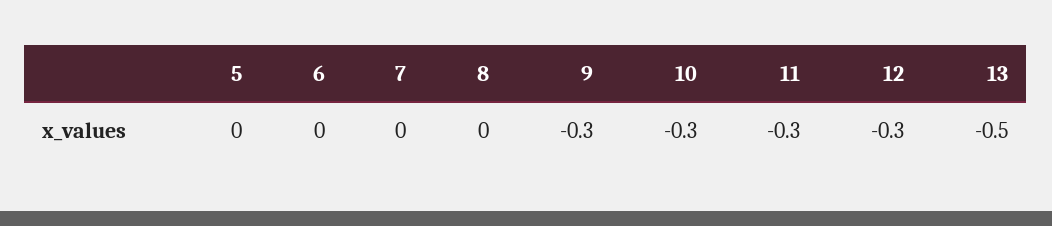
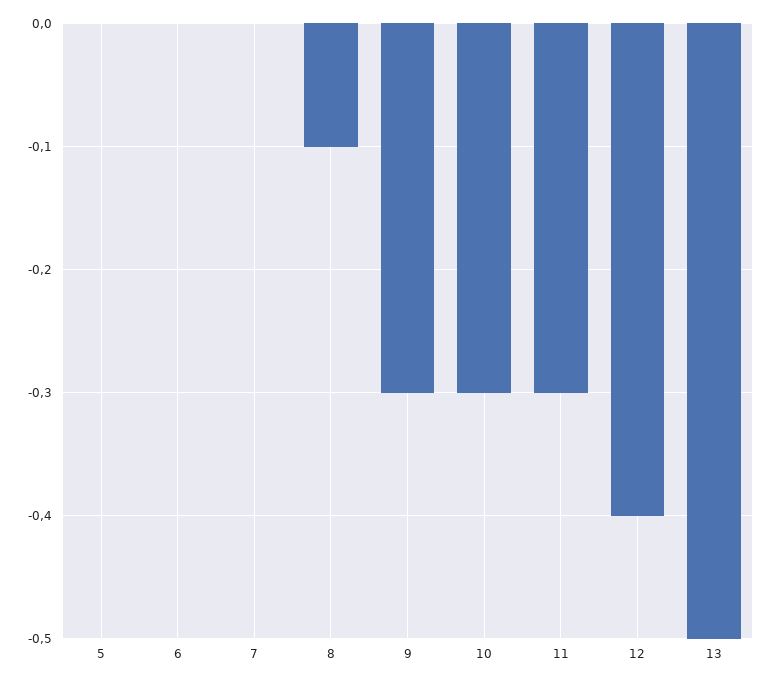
8: 0 -> -0.1
12: -0.3 -> -0.4

